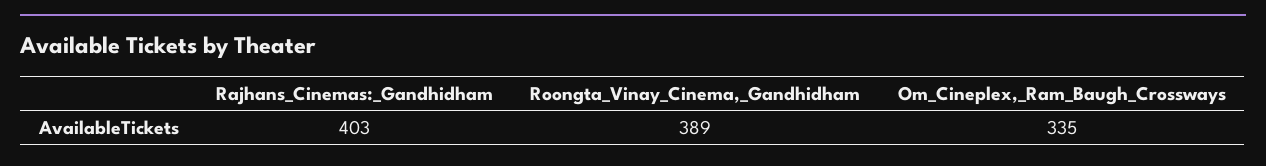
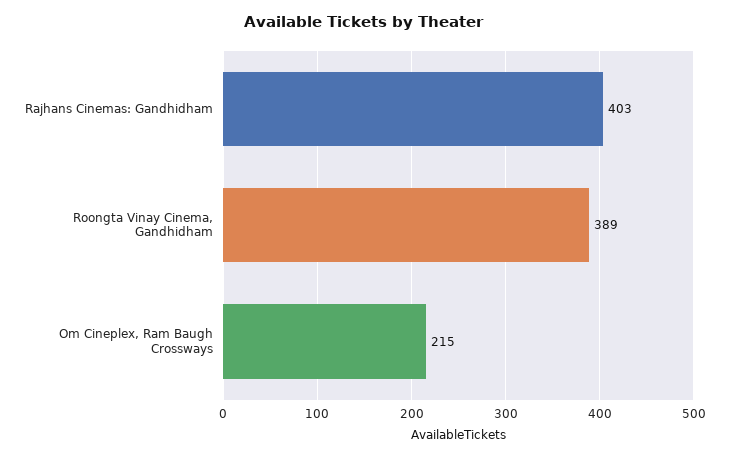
Om_Cineplex,_Ram_Baugh_Crossways: 335 -> 215

